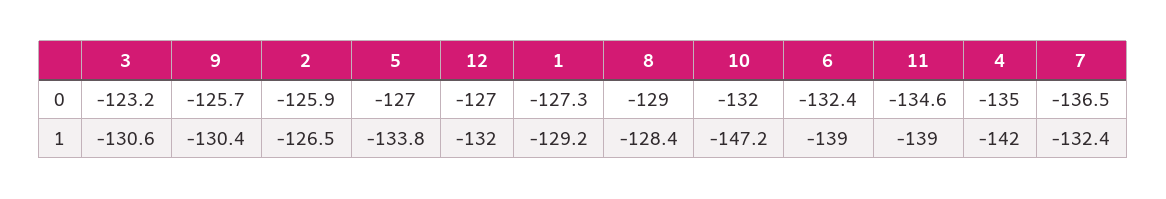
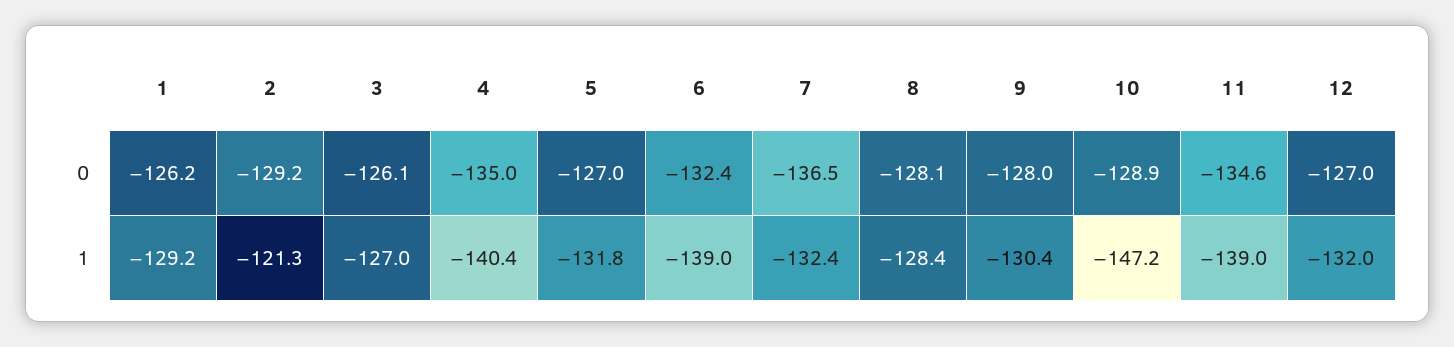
3, 0: -123.2 -> -126.1
9, 0: -125.7 -> -128
2, 0: -125.9 -> -129.2
1, 0: -127.3 -> -126.2
8, 0: -129 -> -128.1
10, 0: -132 -> -128.9
3, 1: -130.6 -> -127
2, 1: -126.5 -> -121.3
5, 1: -133.8 -> -131.8
4, 1: -142 -> -140.4

